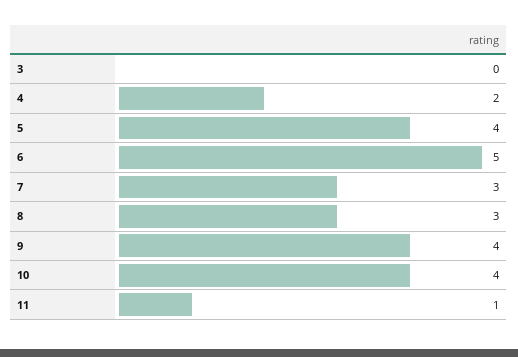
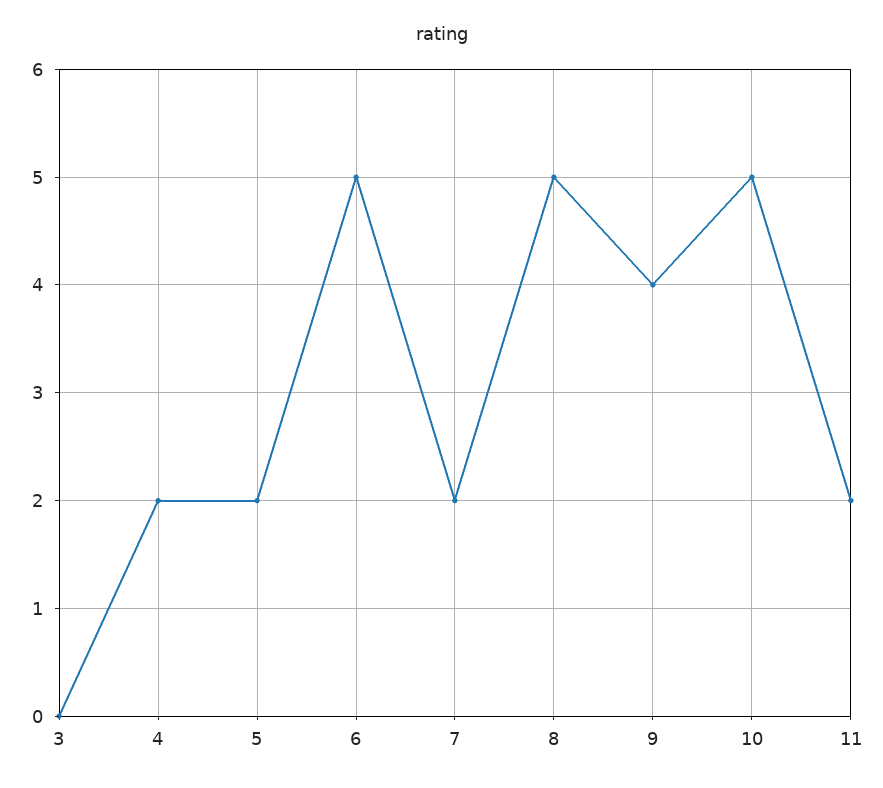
5: 4 -> 2
7: 3 -> 2
8: 3 -> 5
10: 4 -> 5
11: 1 -> 2

